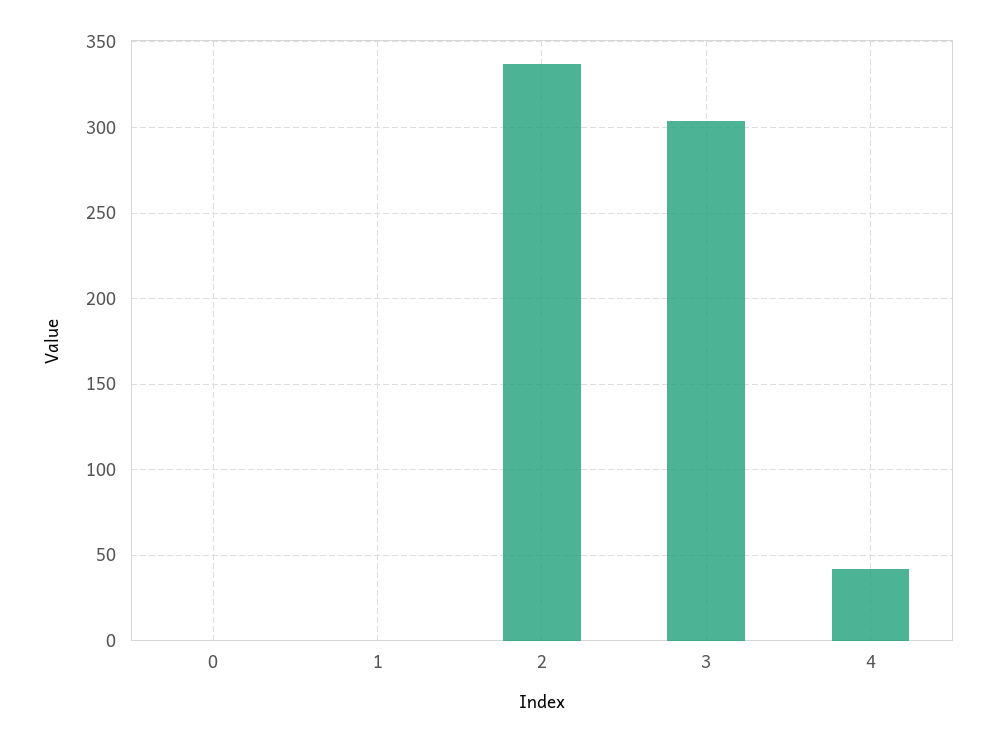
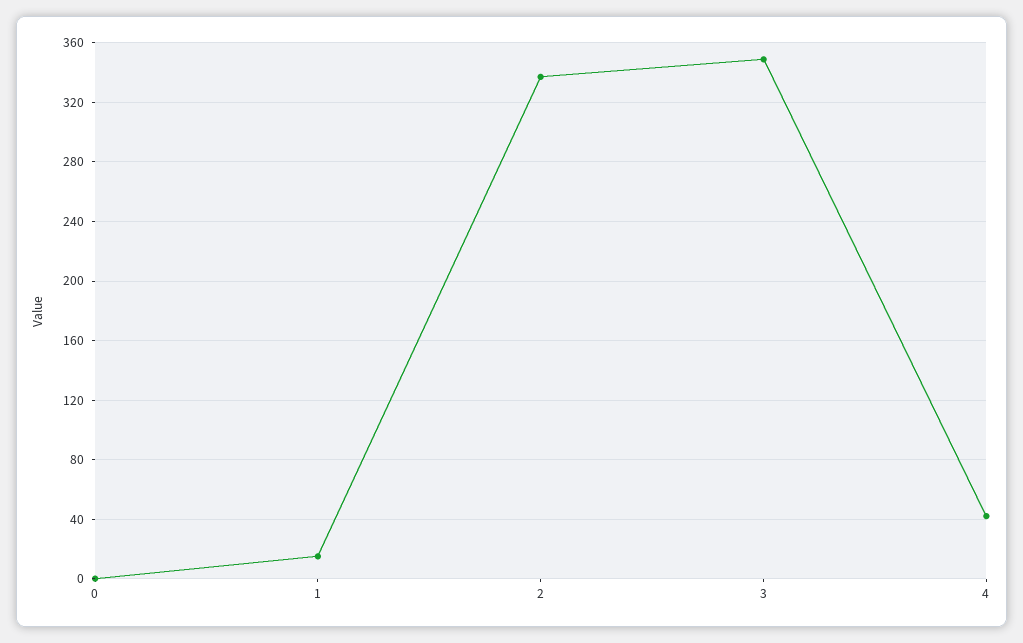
1: 0 -> 15
3: 305 -> 350

